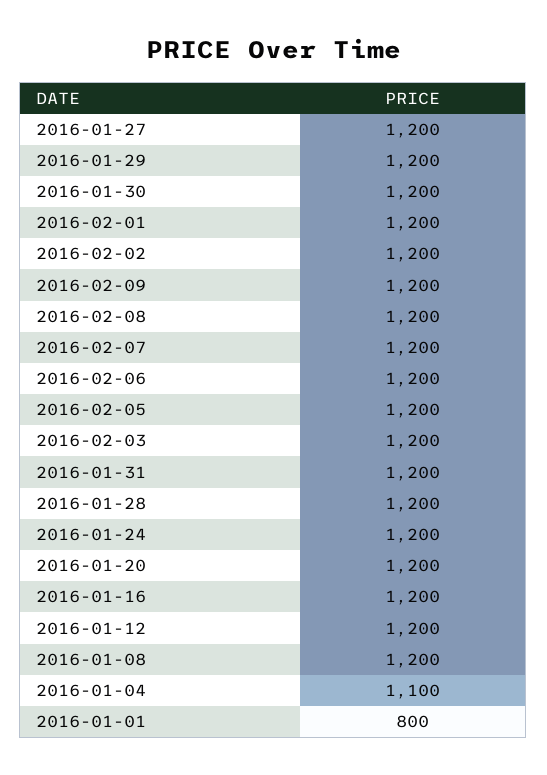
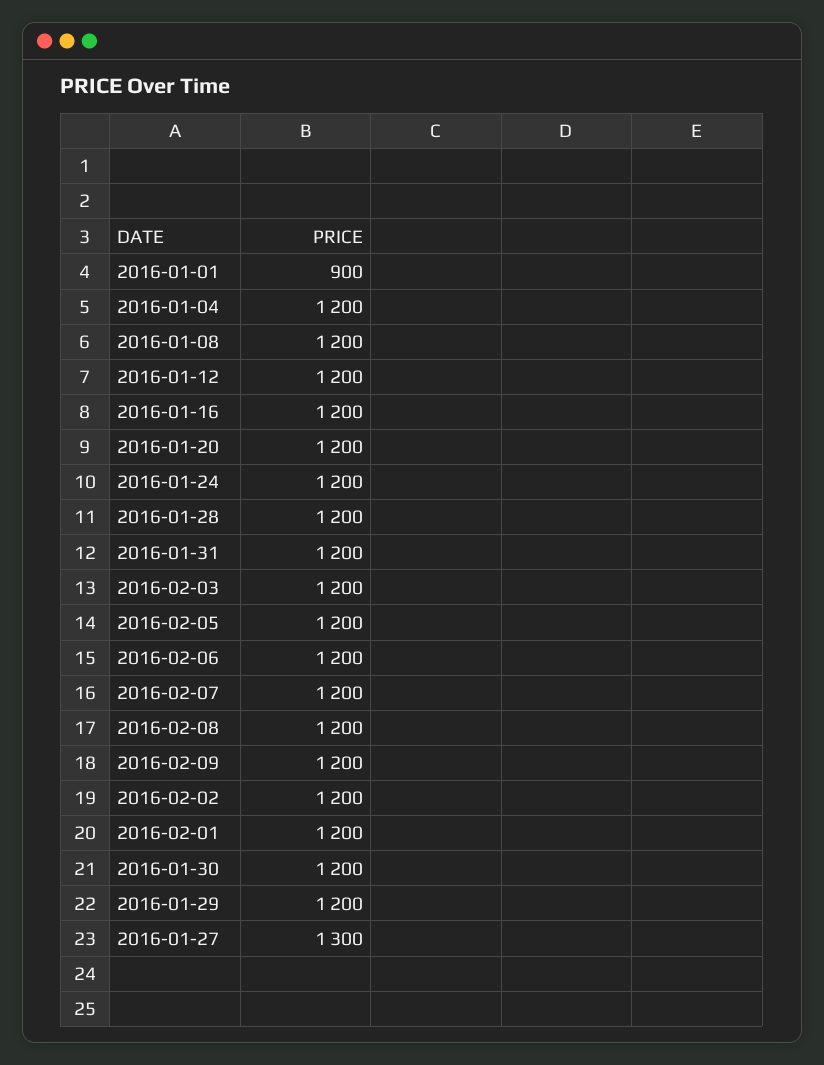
2016-01-27: 1200 -> 1300
2016-01-04: 1100 -> 1200
2016-01-01: 800 -> 900

